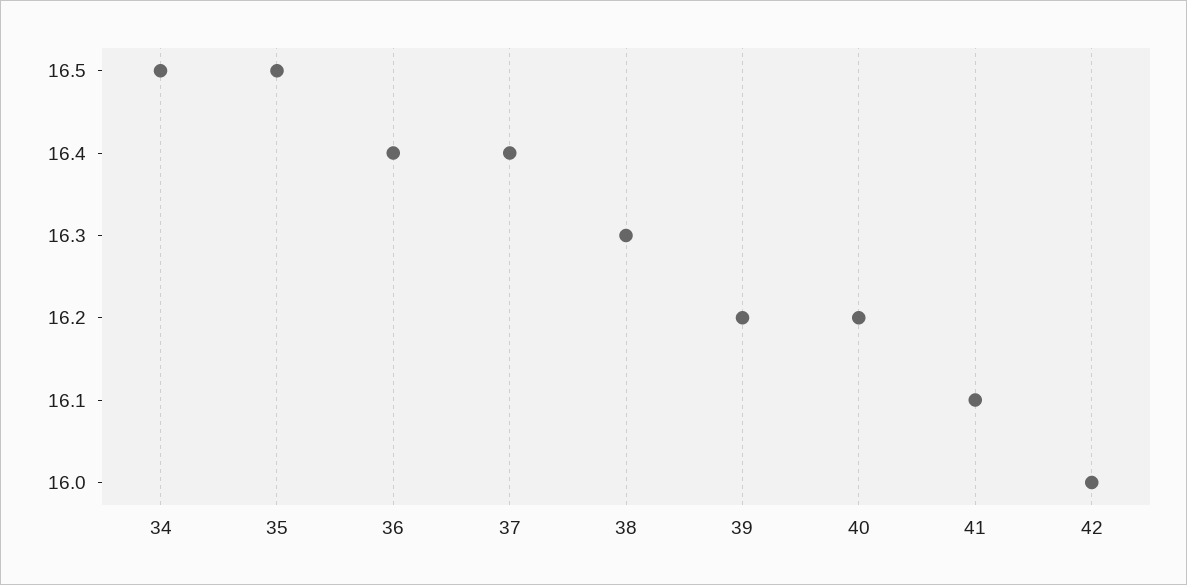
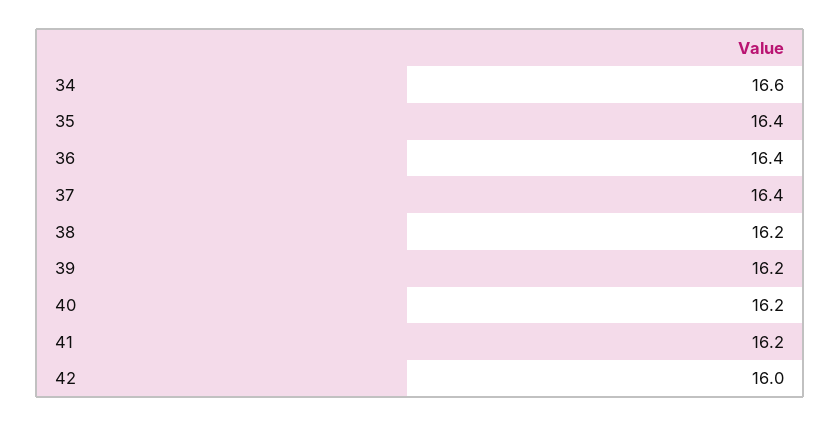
34: 16.5 -> 16.6
35: 16.5 -> 16.4
38: 16.3 -> 16.2
41: 16.1 -> 16.2

